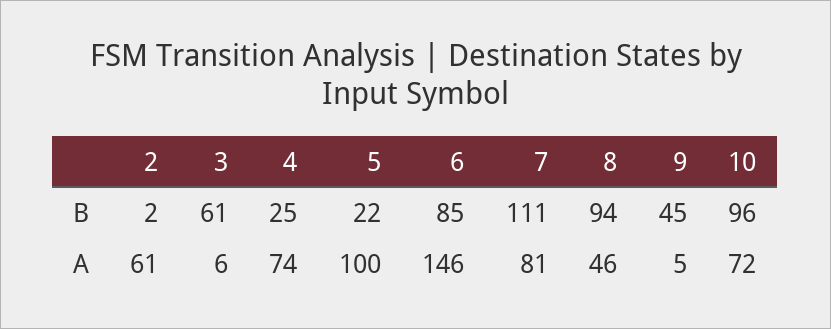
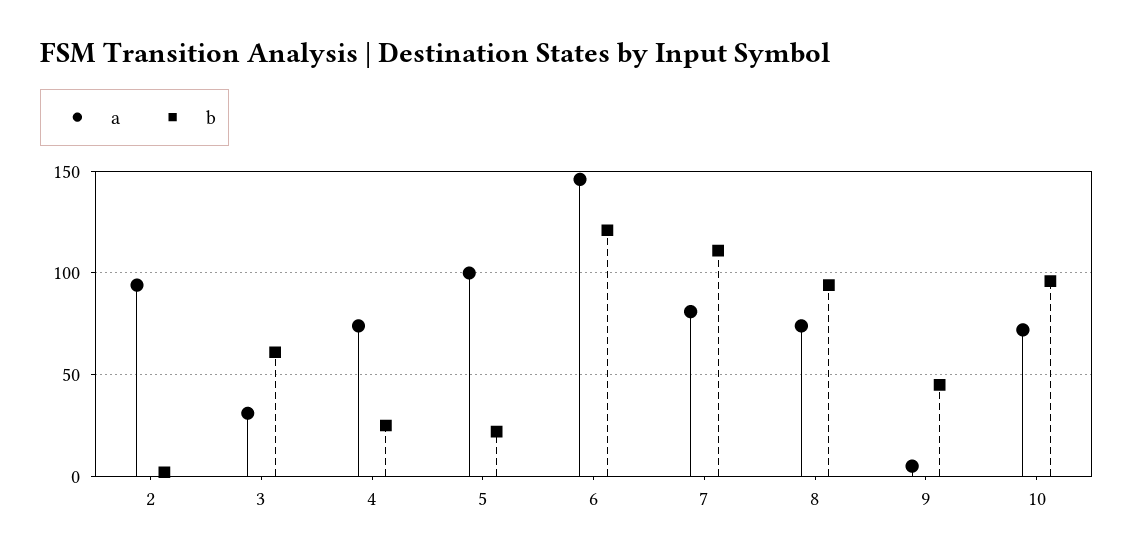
B, 6: 85 -> 120
A, 2: 61 -> 95
A, 3: 6 -> 30
A, 8: 46 -> 75

